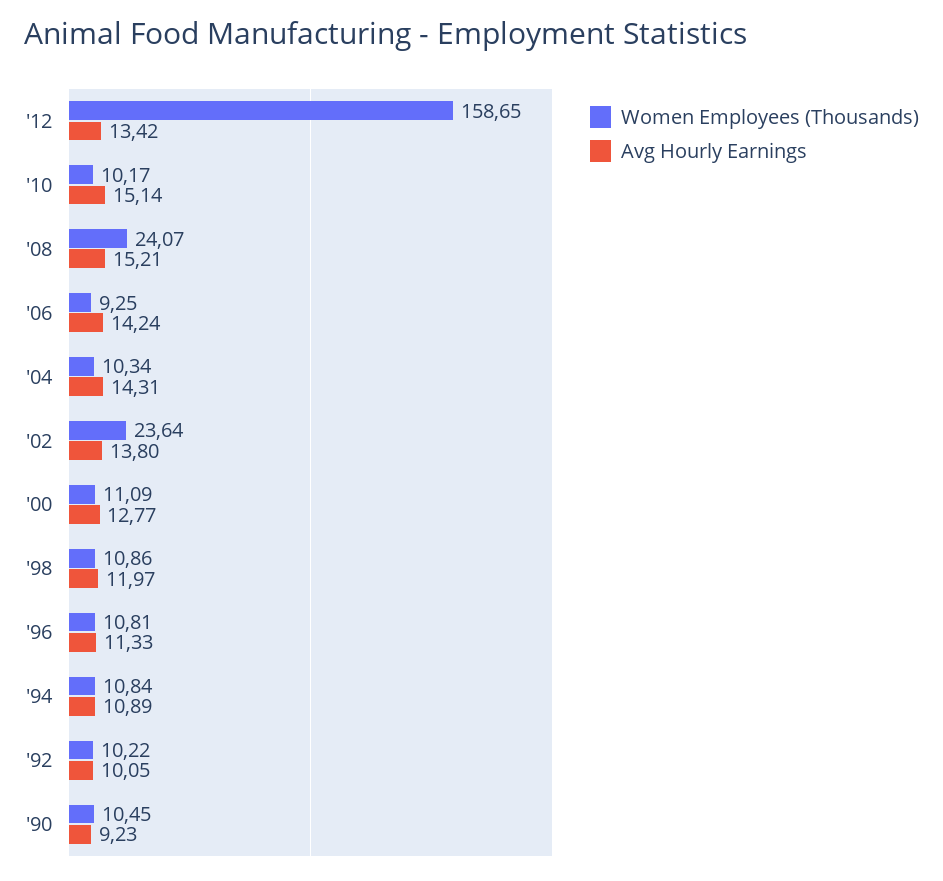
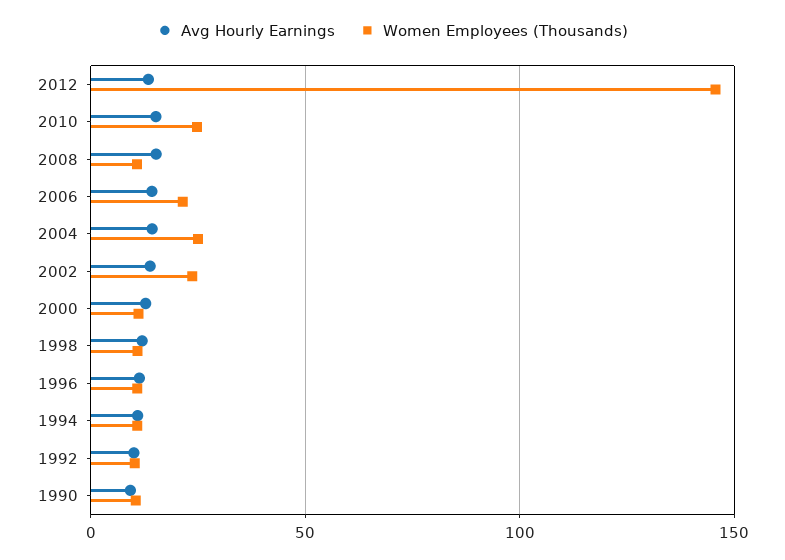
Women Employees (Thousands), '12: 158.65 -> 145
Women Employees (Thousands), '10: 10.17 -> 25
Women Employees (Thousands), '08: 24.07 -> 10
Women Employees (Thousands), '06: 9.25 -> 20
Women Employees (Thousands), '04: 10.34 -> 25

